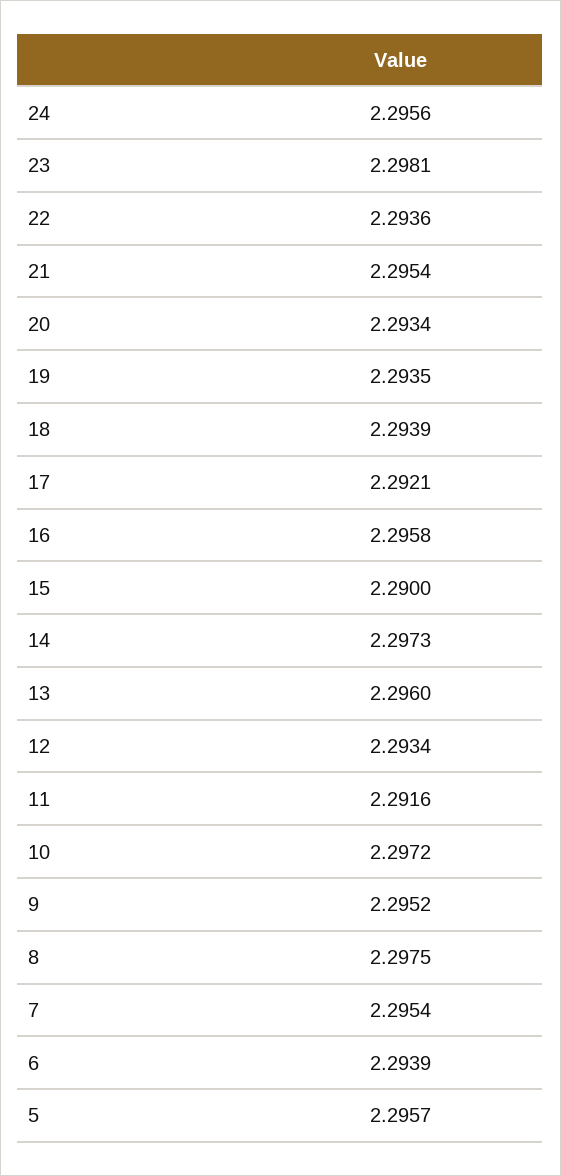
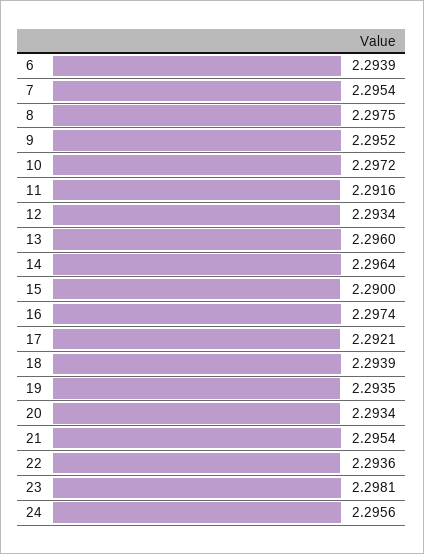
16: 2.2958 -> 2.2974
14: 2.2973 -> 2.2964
5: 2.2957 -> none

